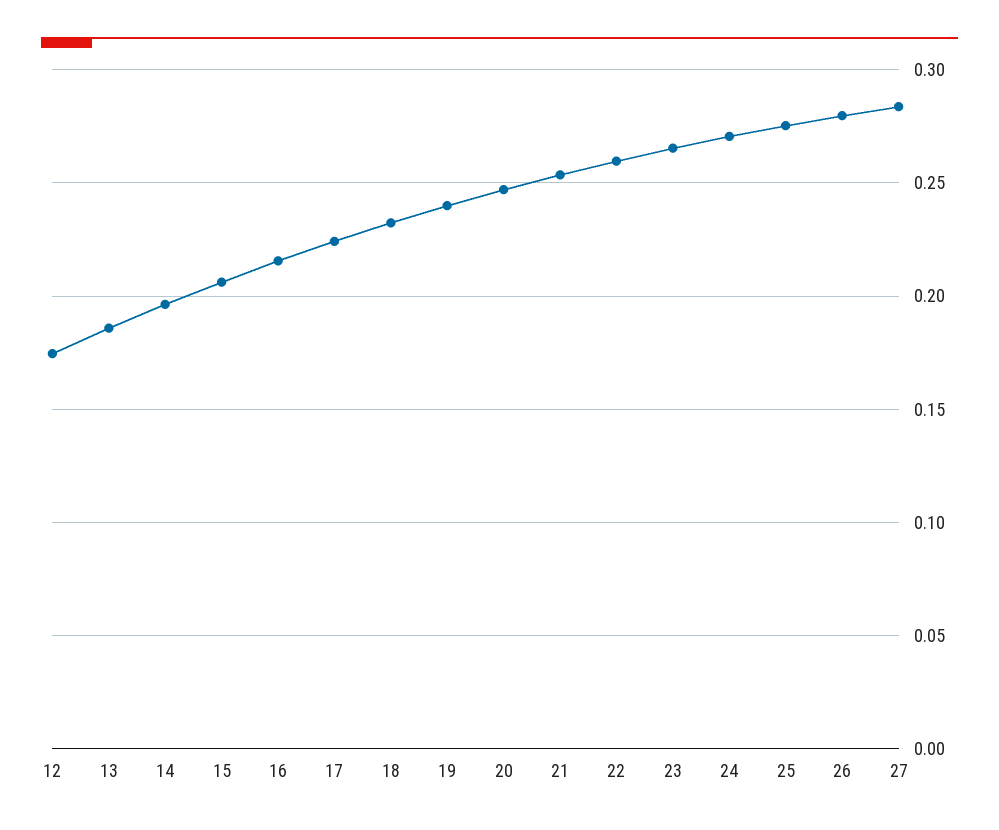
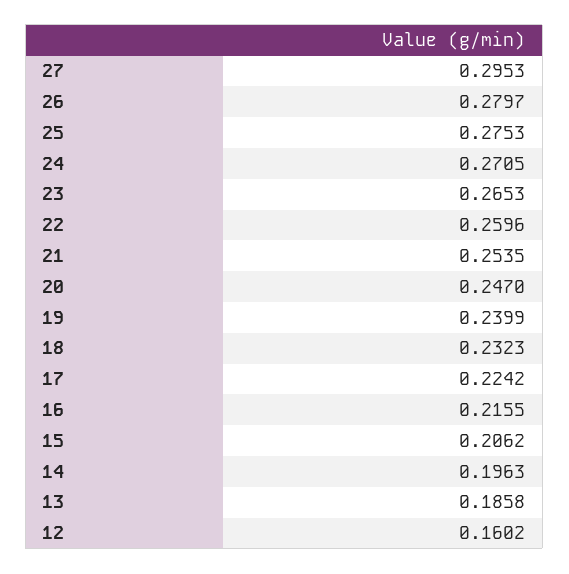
12: 0.175 -> 0.1602
27: 0.285 -> 0.2953

